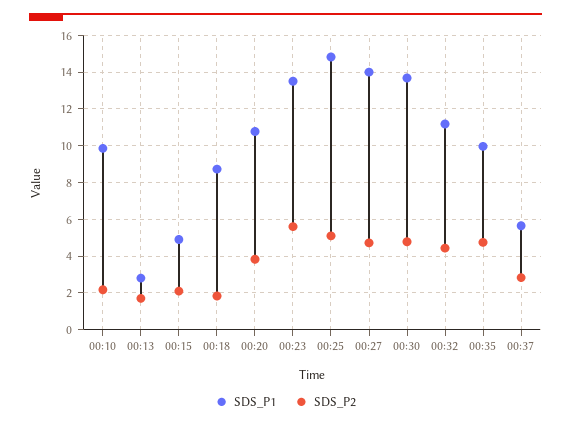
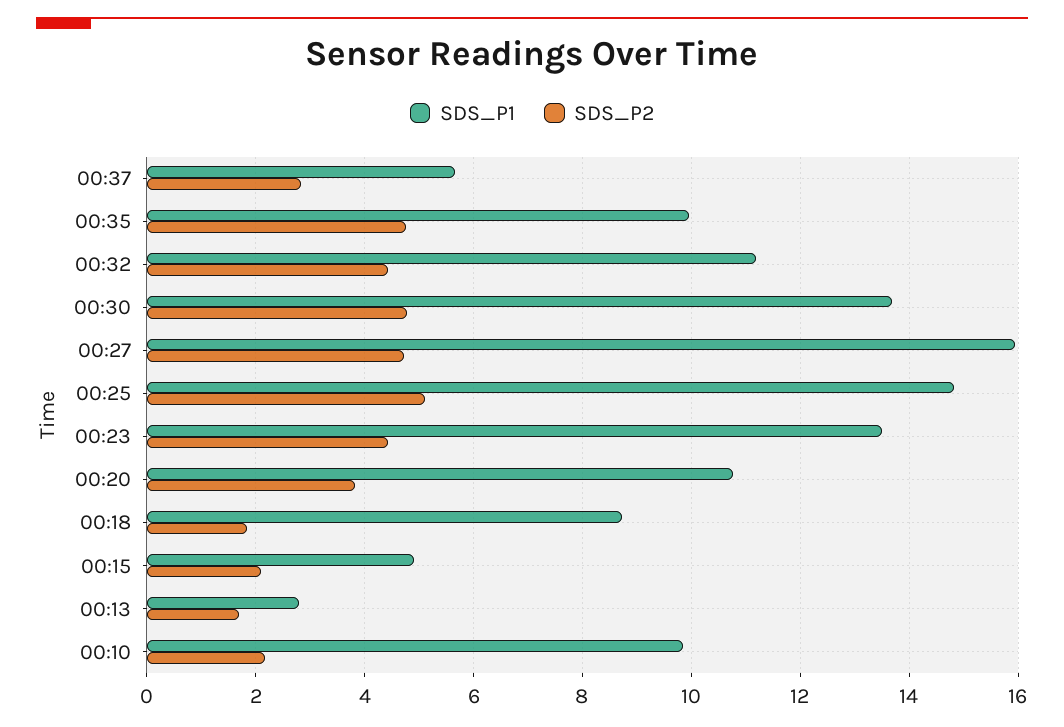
SDS_P2, 00:23: 5.5 -> 4.4
SDS_P1, 00:27: 14 -> 16

